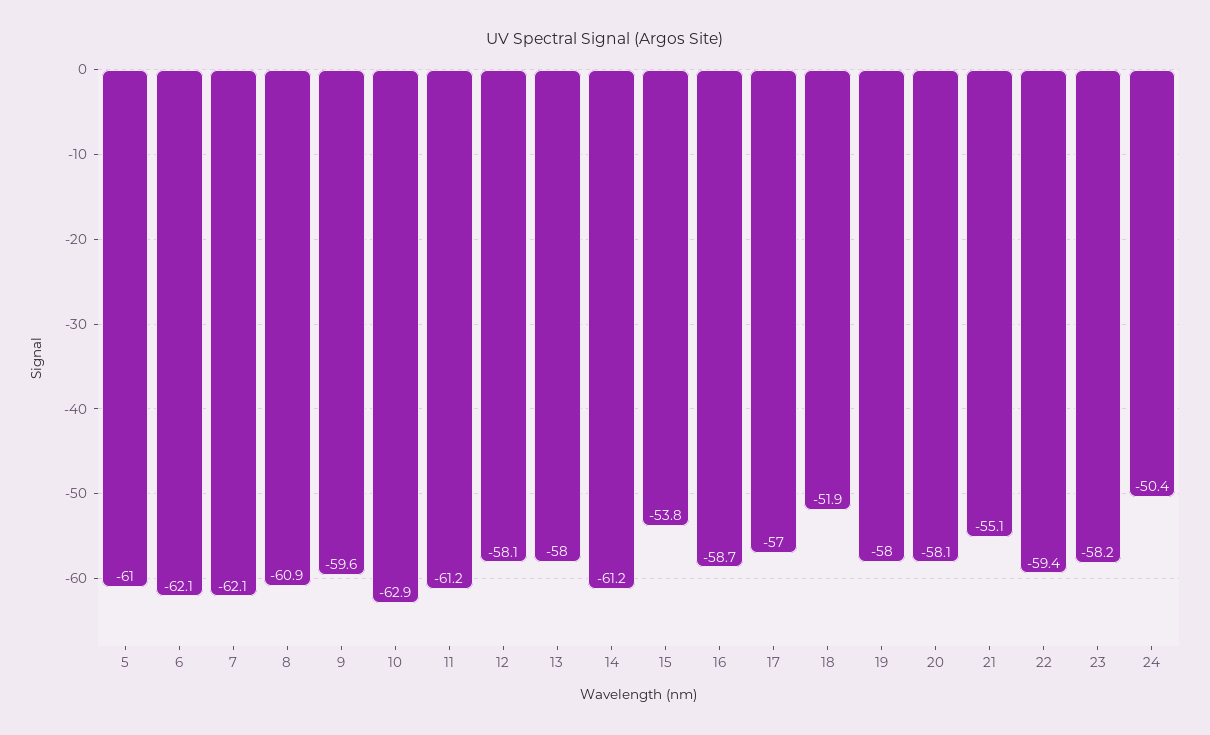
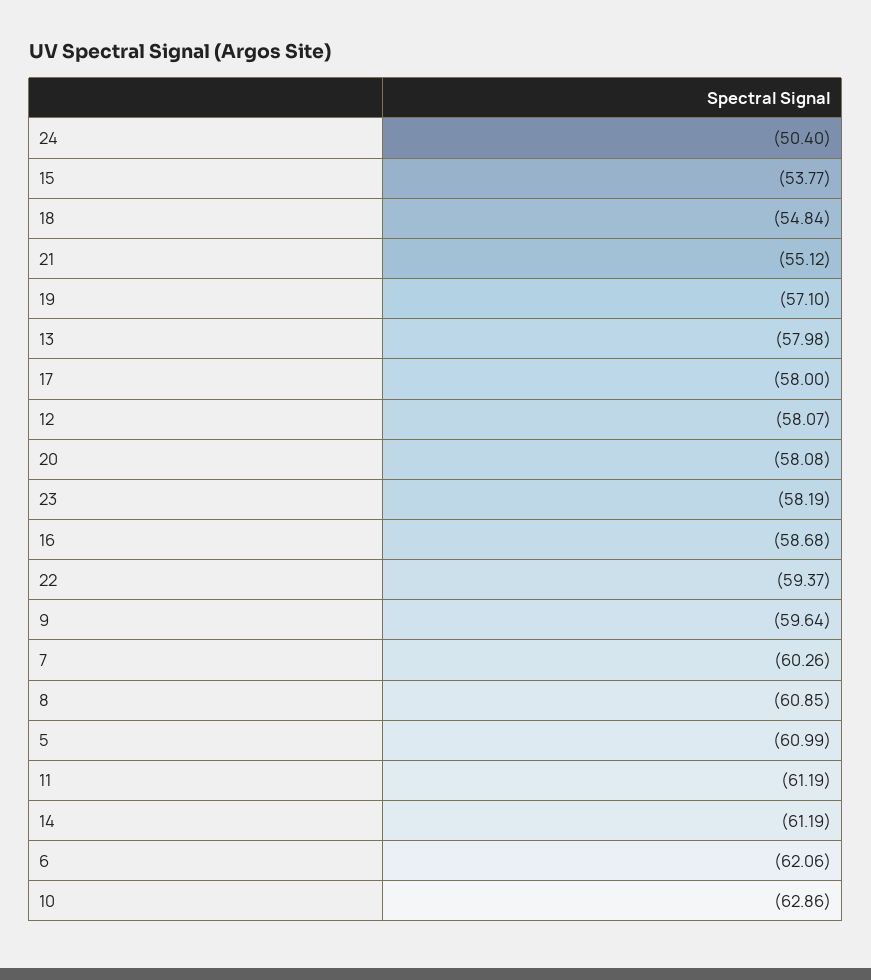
7: -62.1 -> -60.26
17: -57 -> -58
18: -51.9 -> -54.84
19: -58 -> -57.1

